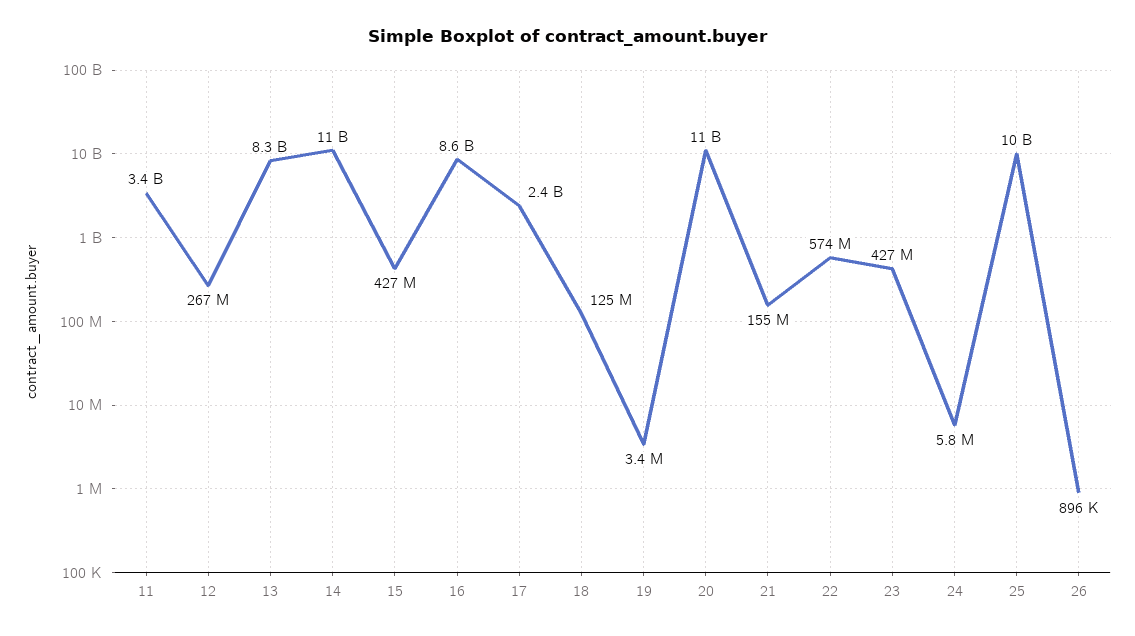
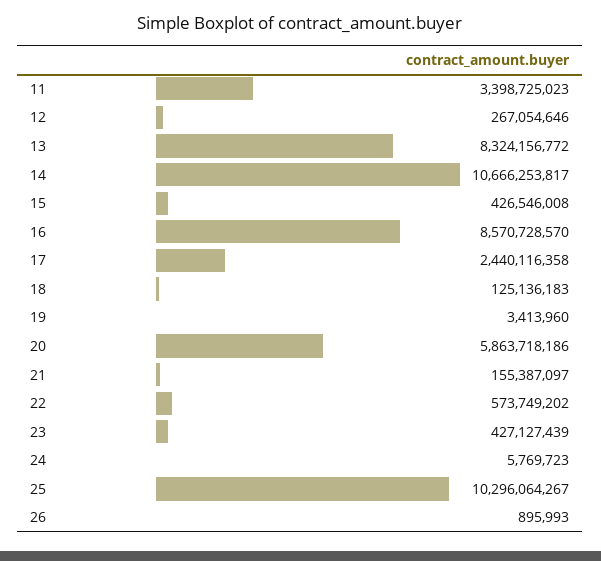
20: 11000000000 -> 5863718186

